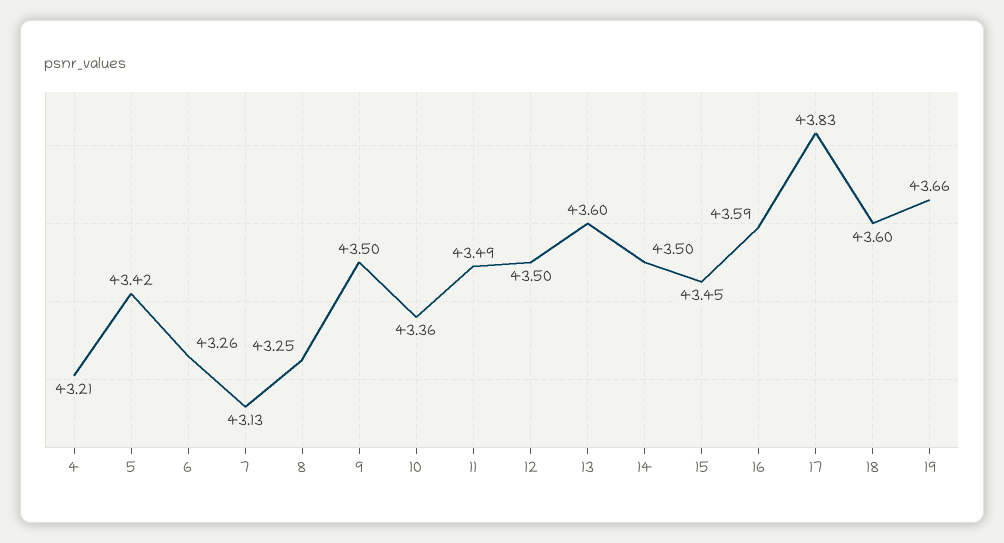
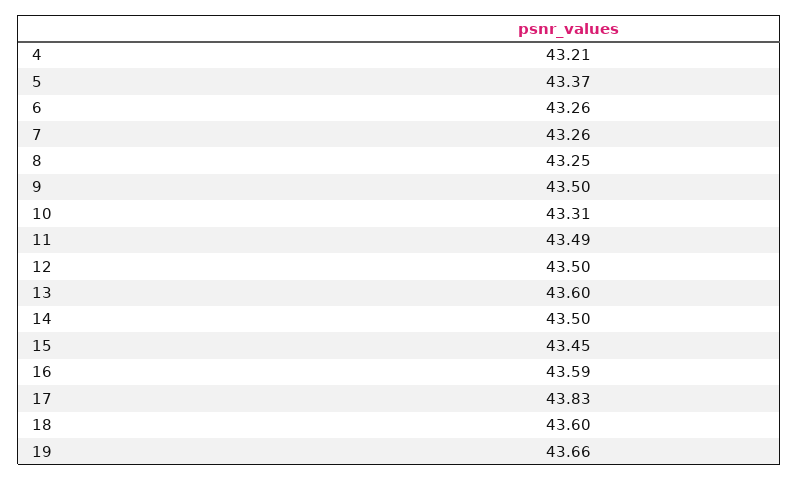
5: 43.42 -> 43.37
7: 43.13 -> 43.26
10: 43.36 -> 43.31

